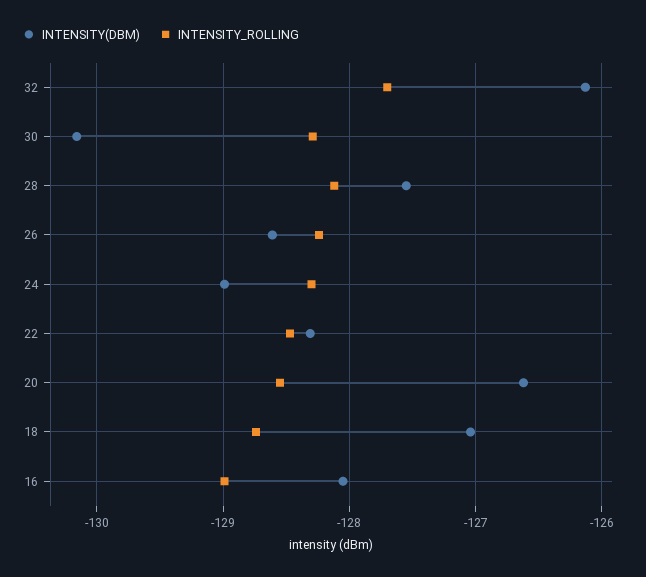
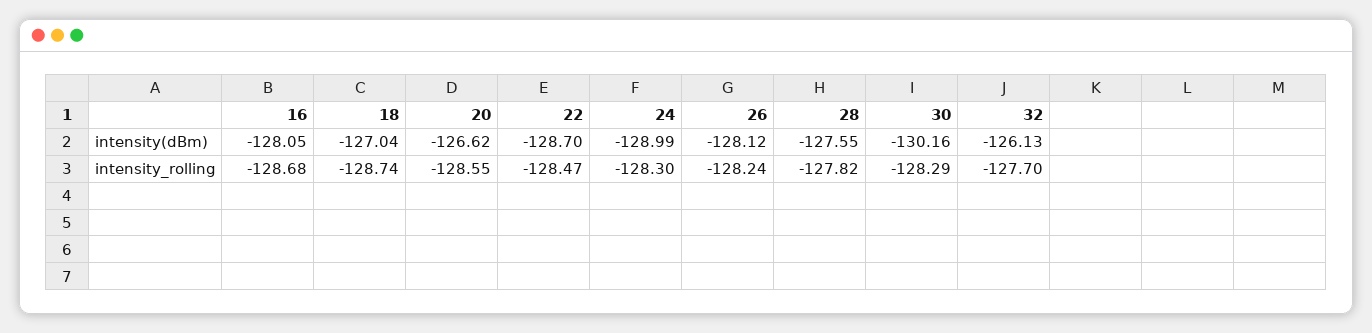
INTENSITY_ROLLING, 28: -128.1 -> -127.82
INTENSITY(DBM), 26: -128.6 -> -128.12
INTENSITY(DBM), 22: -128.3 -> -128.7
INTENSITY_ROLLING, 16: -129 -> -128.68

